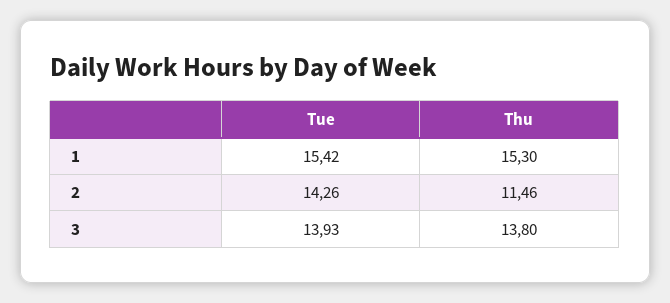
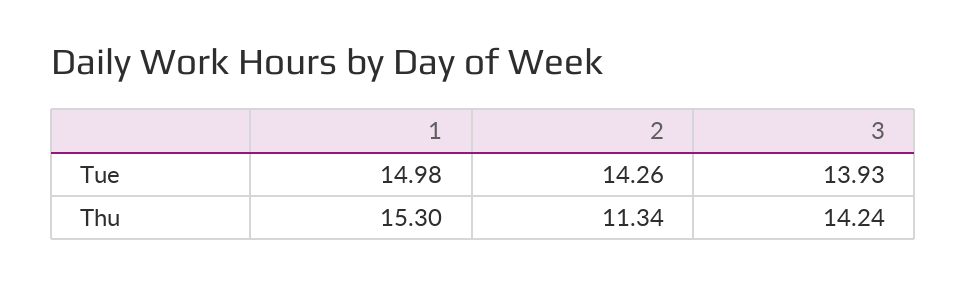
Tue, 1: 15.42 -> 14.98
Thu, 2: 11.46 -> 11.34
Thu, 3: 13.8 -> 14.24

